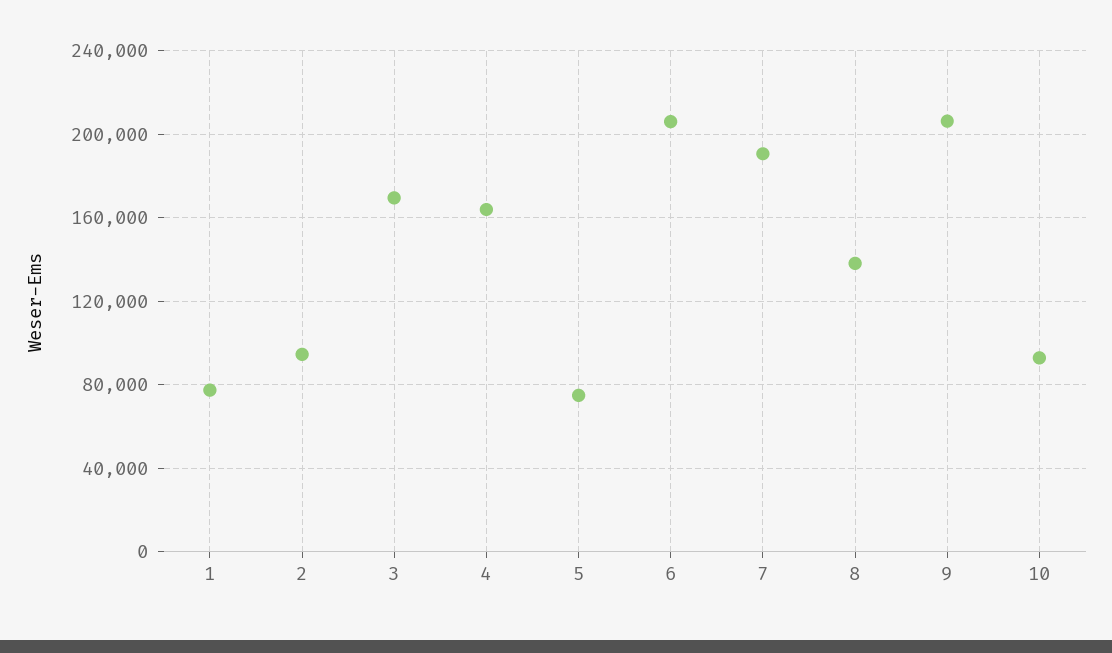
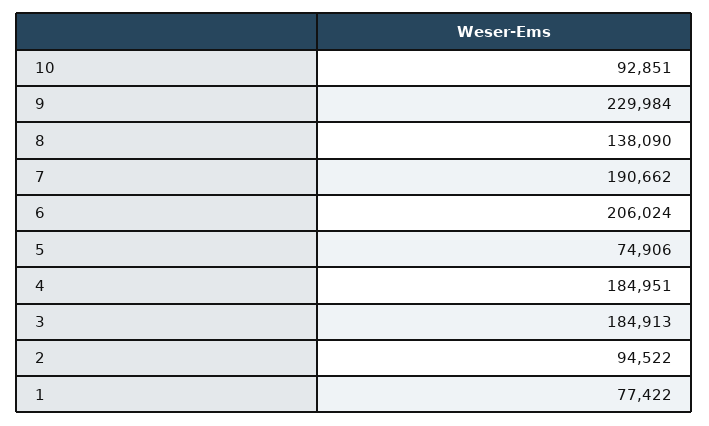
3: 170000 -> 184913
4: 165000 -> 184951
9: 205000 -> 229984

